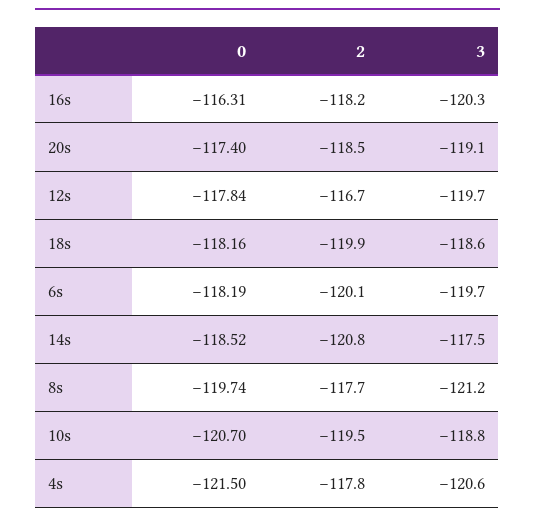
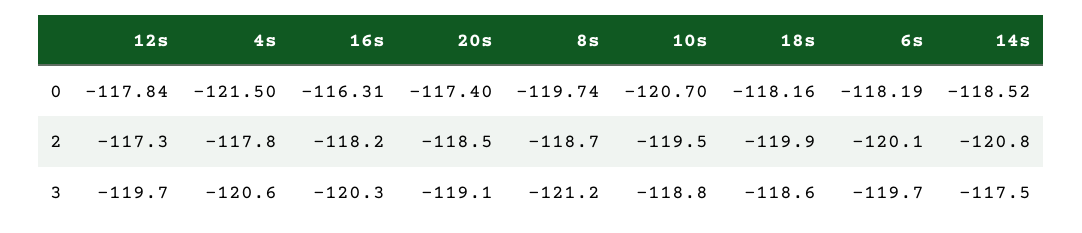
2, 12s: -116.7 -> -117.3
2, 8s: -117.7 -> -118.7

